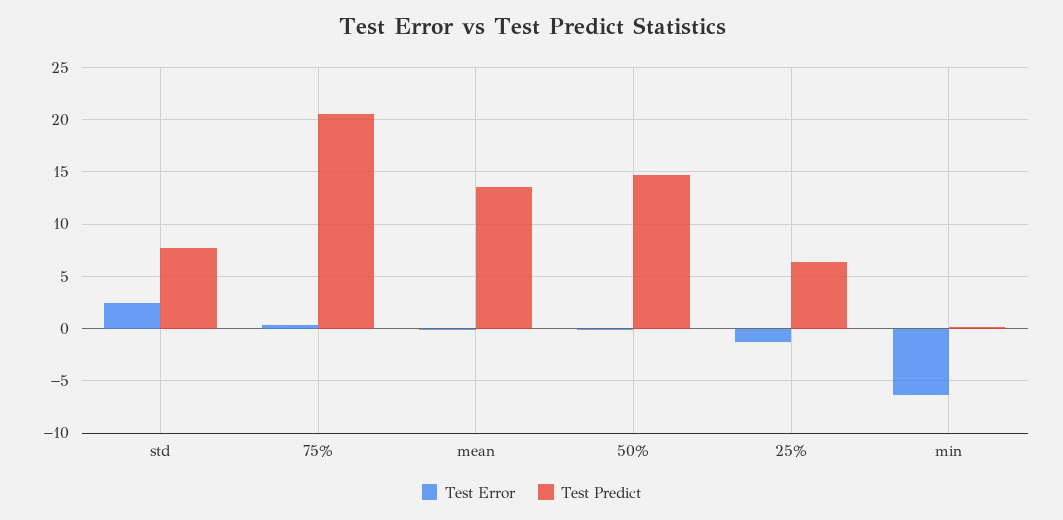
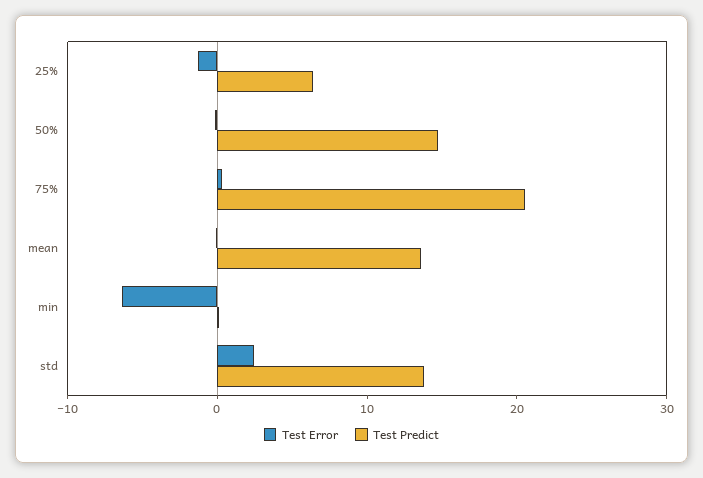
Test Predict, std: 8 -> 14

